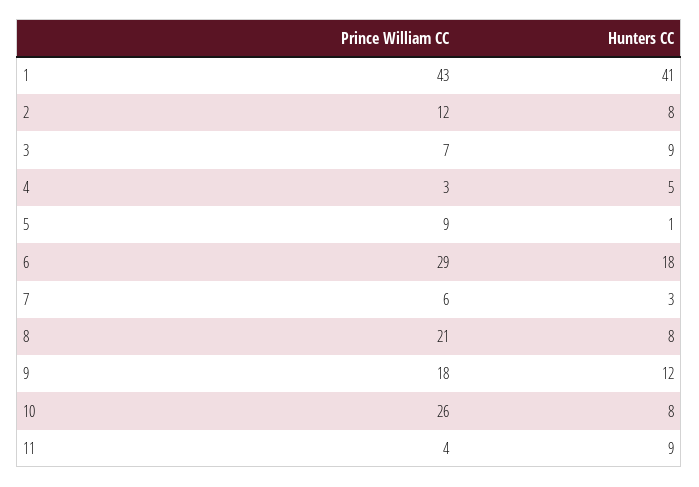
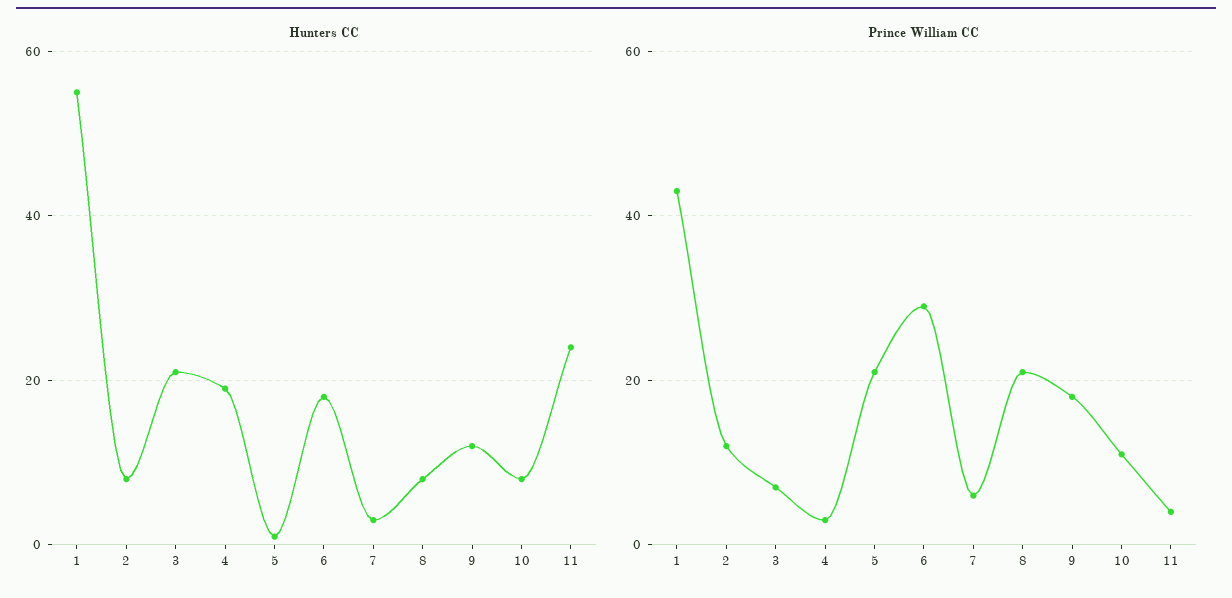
Hunters CC, 1: 41 -> 55
Hunters CC, 3: 9 -> 20
Hunters CC, 4: 5 -> 20
Prince William CC, 5: 9 -> 20
Prince William CC, 10: 26 -> 10
Hunters CC, 11: 9 -> 25

